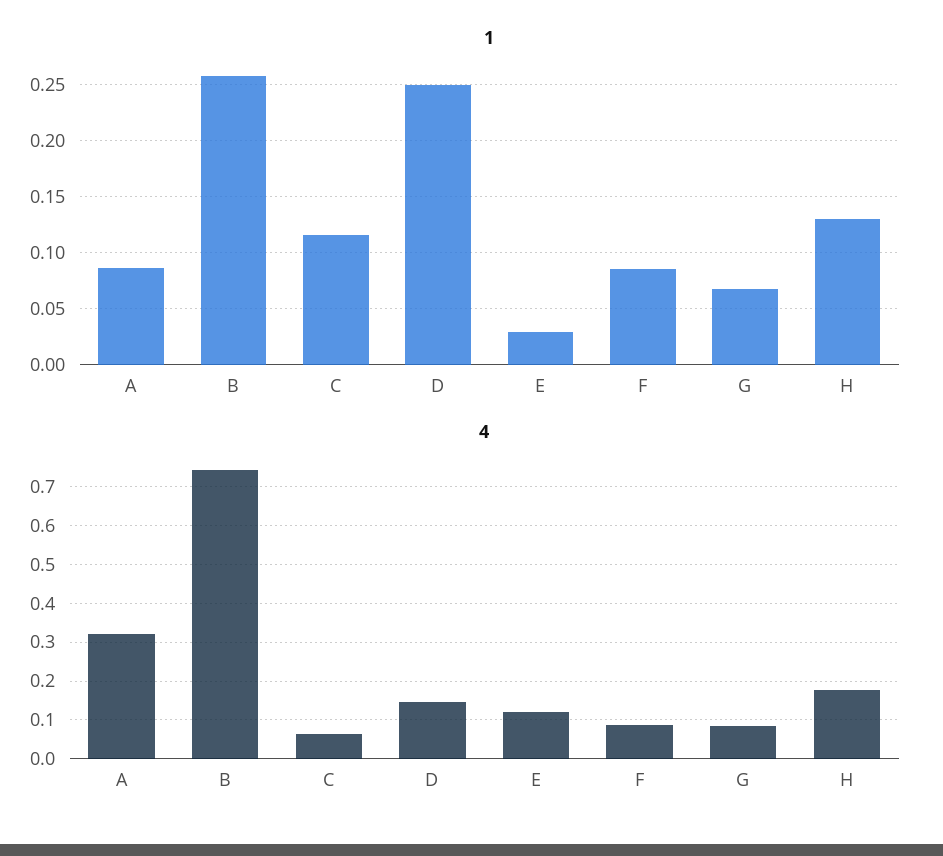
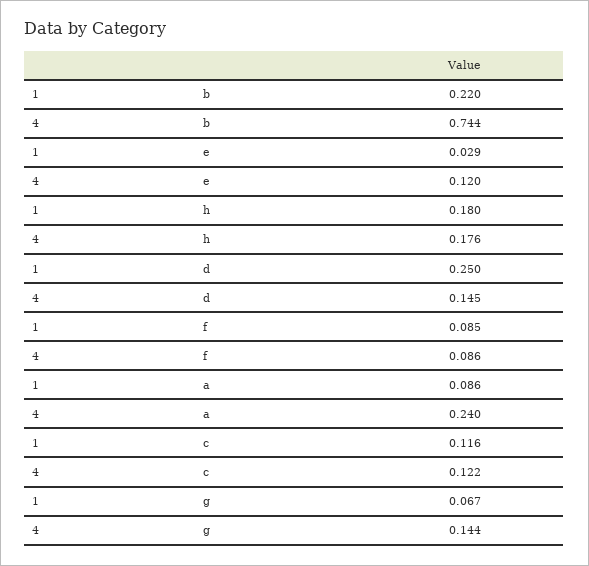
1, B: 0.26 -> 0.22
1, H: 0.13 -> 0.18
4, A: 0.32 -> 0.24
4, C: 0.06 -> 0.122
4, G: 0.08 -> 0.144

